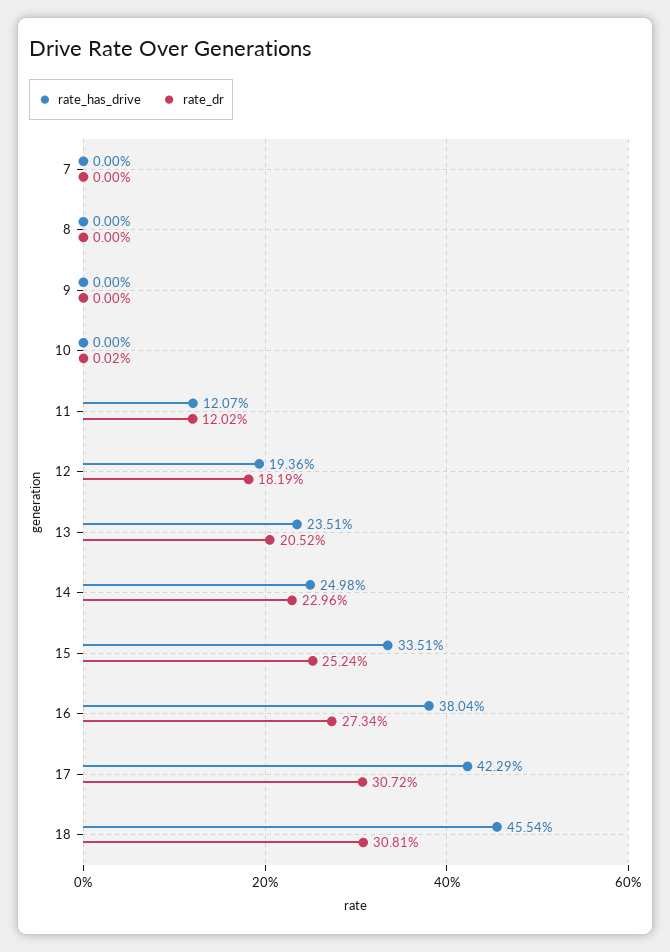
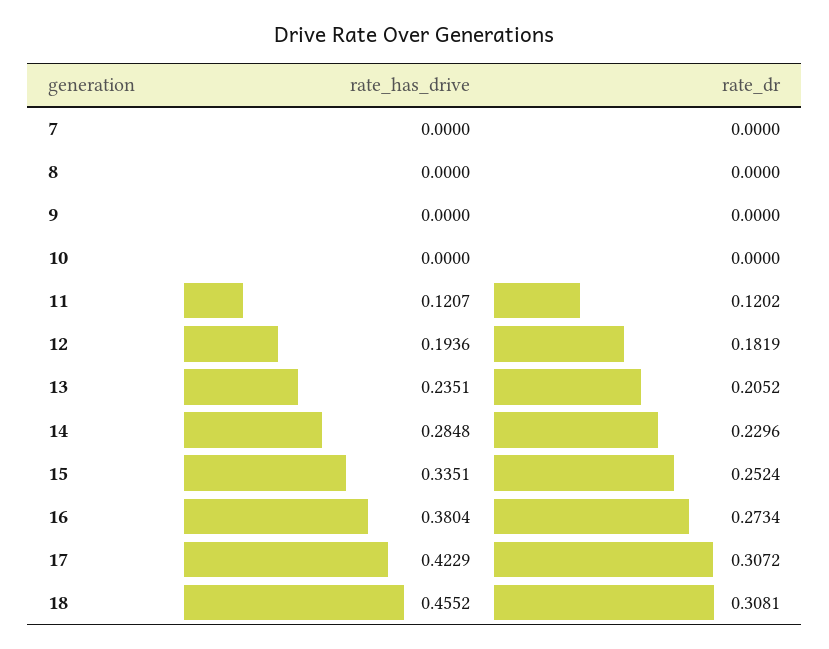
rate_dr, 10: 0.0002 -> 0
rate_has_drive, 14: 0.2498 -> 0.2848
rate_has_drive, 18: 0.4554 -> 0.4552

